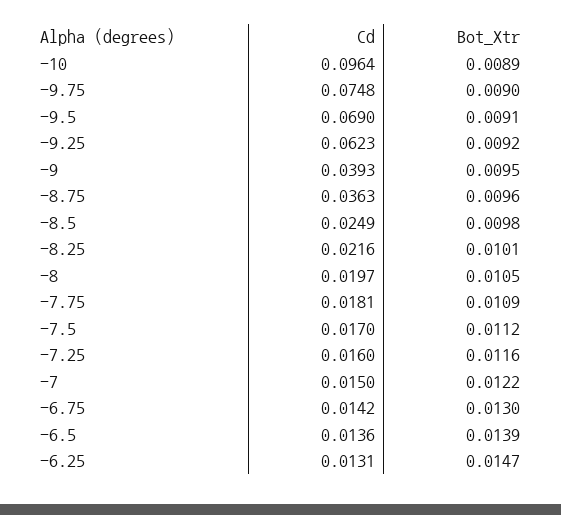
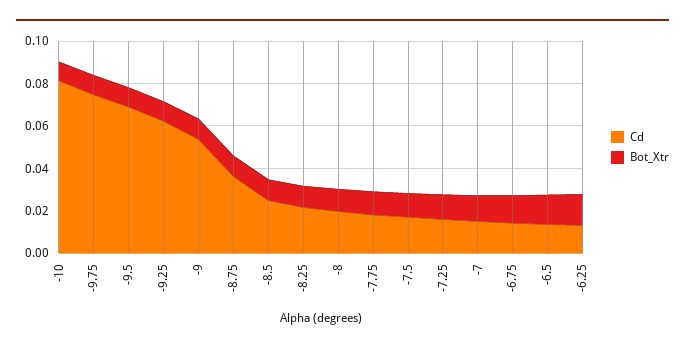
Cd, -10: 0.0964 -> 0.08
Cd, -9: 0.0393 -> 0.055

